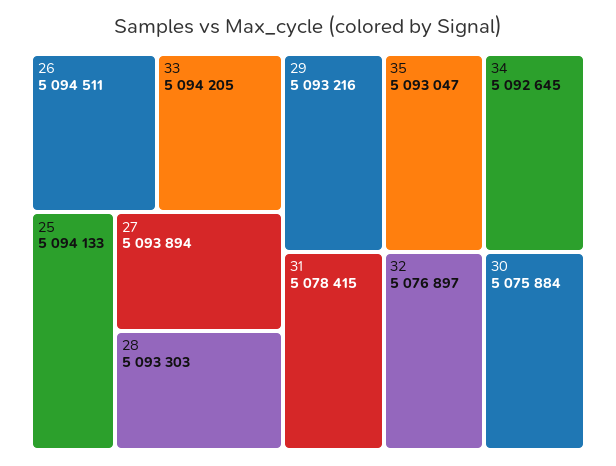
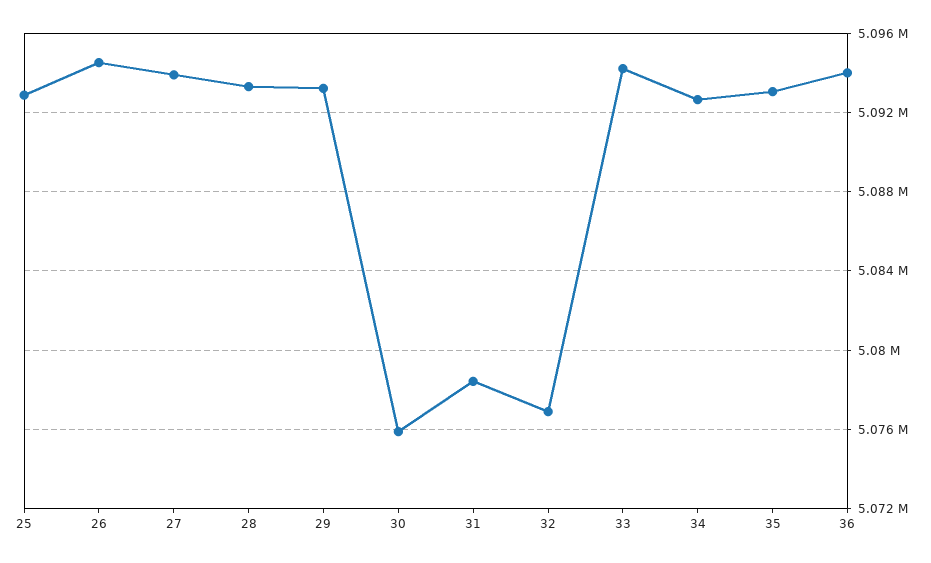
25: 5094133 -> 5093000
36: none -> 5094000

